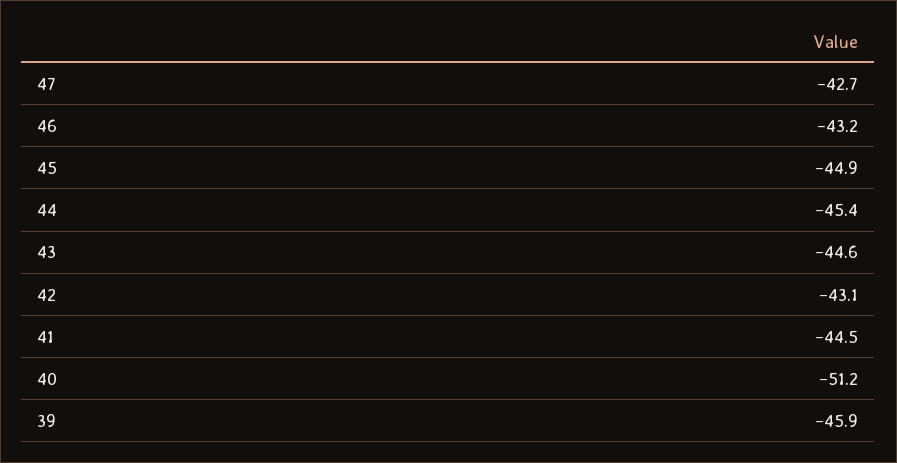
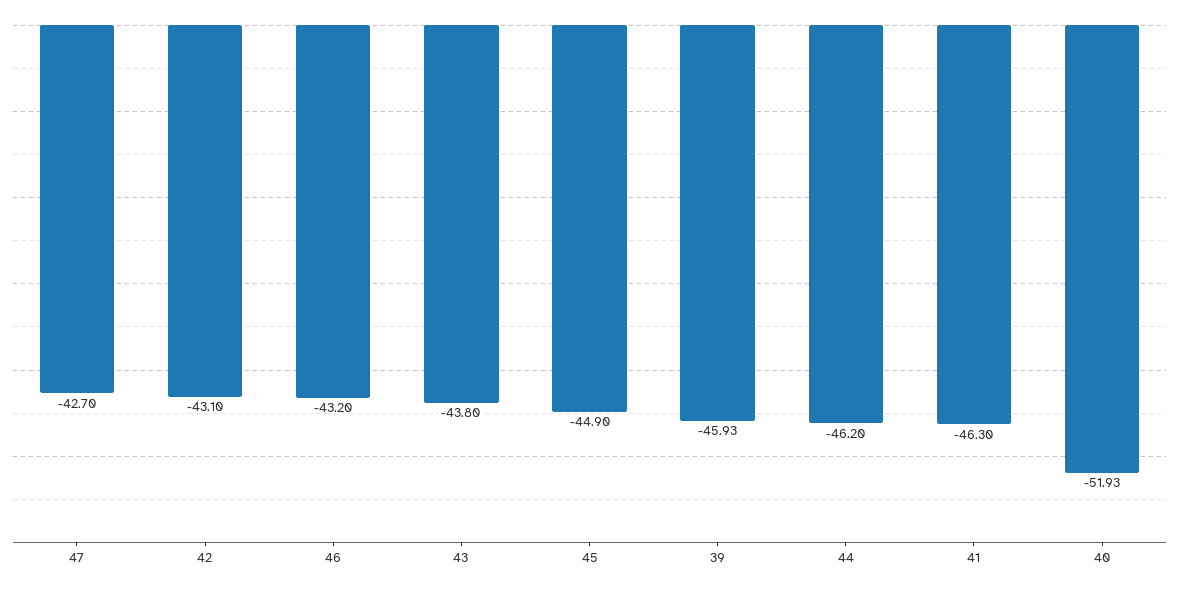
44: -45.4 -> -46.2
43: -44.6 -> -43.8
41: -44.5 -> -46.3
40: -51.2 -> -51.93

